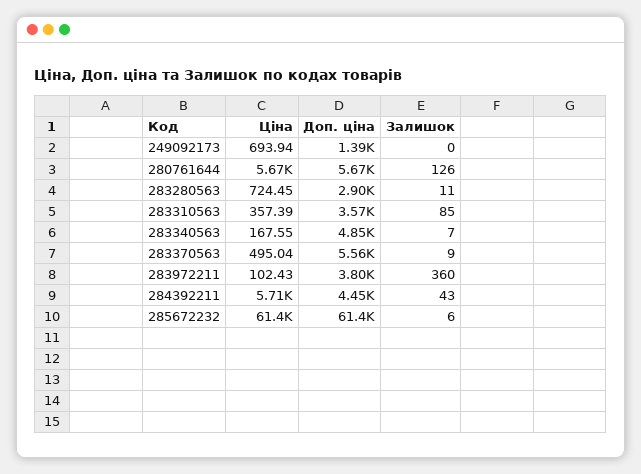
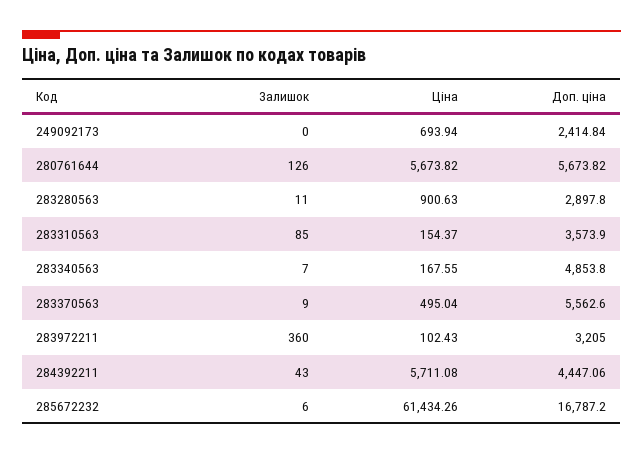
Доп. ціна, 249092173: 1390 -> 2414.84
Ціна, 283280563: 724.45 -> 900.63
Ціна, 283310563: 357.39 -> 154.37
Доп. ціна, 283972211: 3800 -> 3205
Доп. ціна, 285672232: 61400 -> 16787.2

